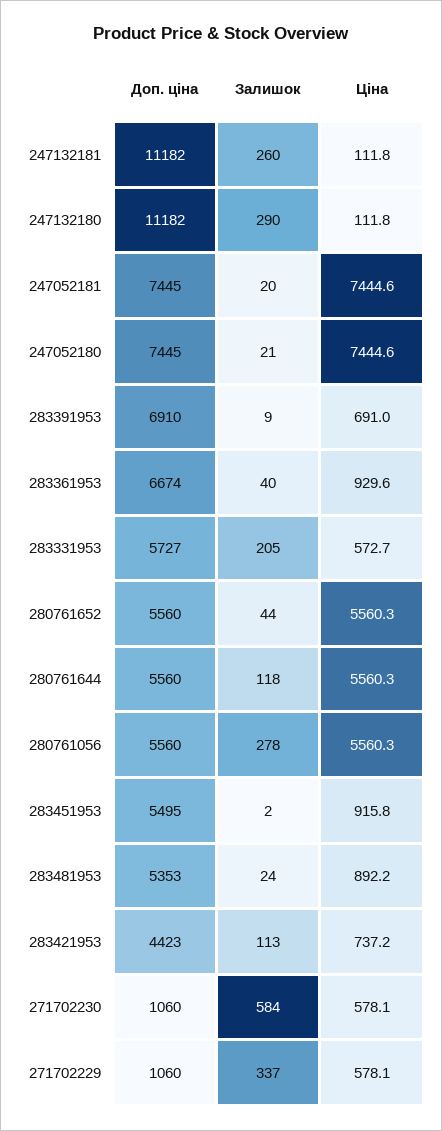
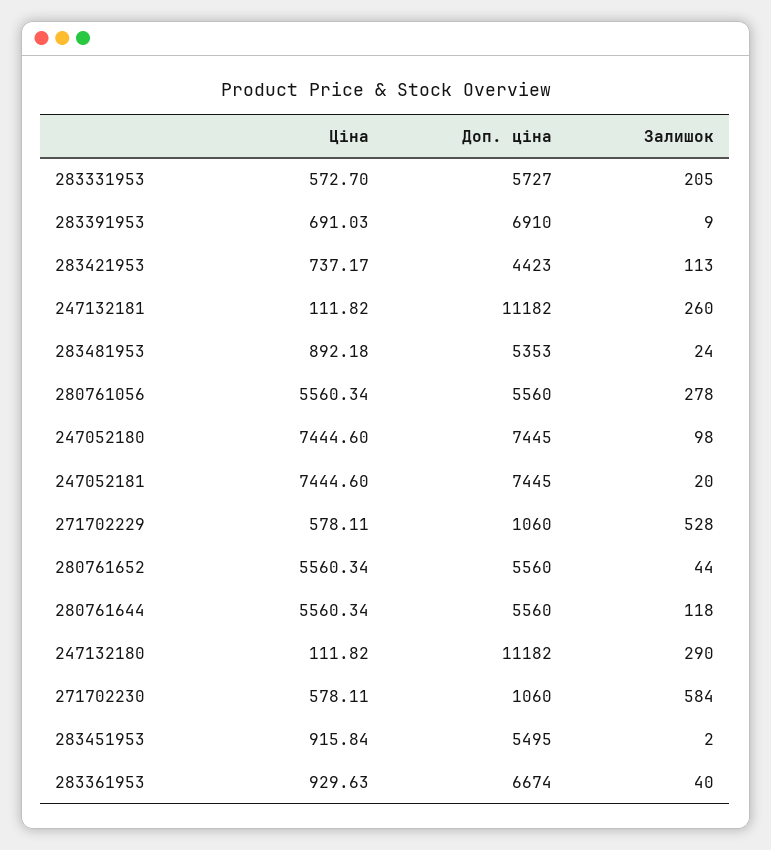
Залишок, 247052180: 21 -> 98
Залишок, 271702229: 337 -> 528

